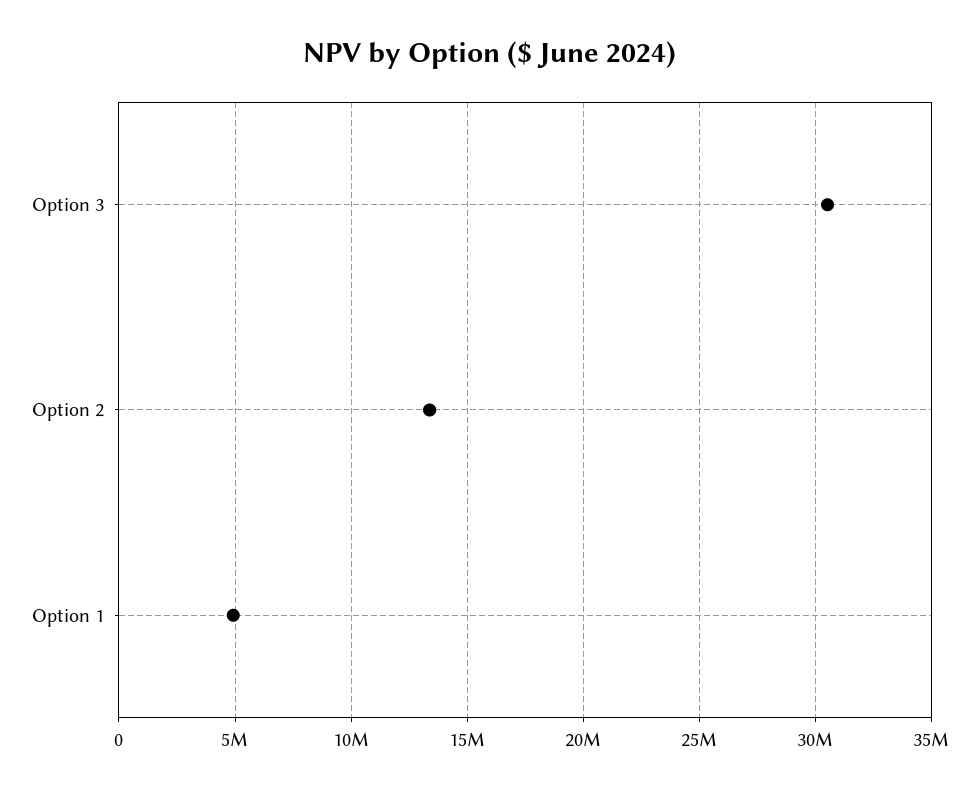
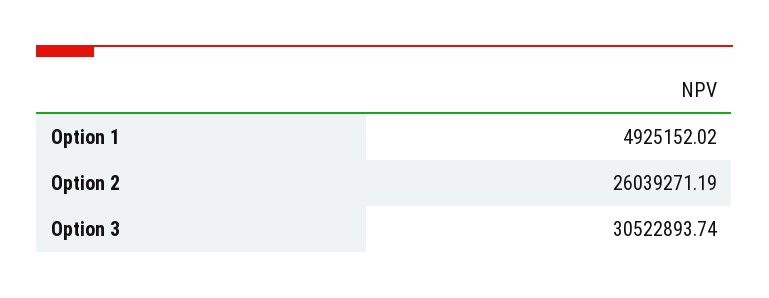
Option 2: 13500000 -> 26039271.19

